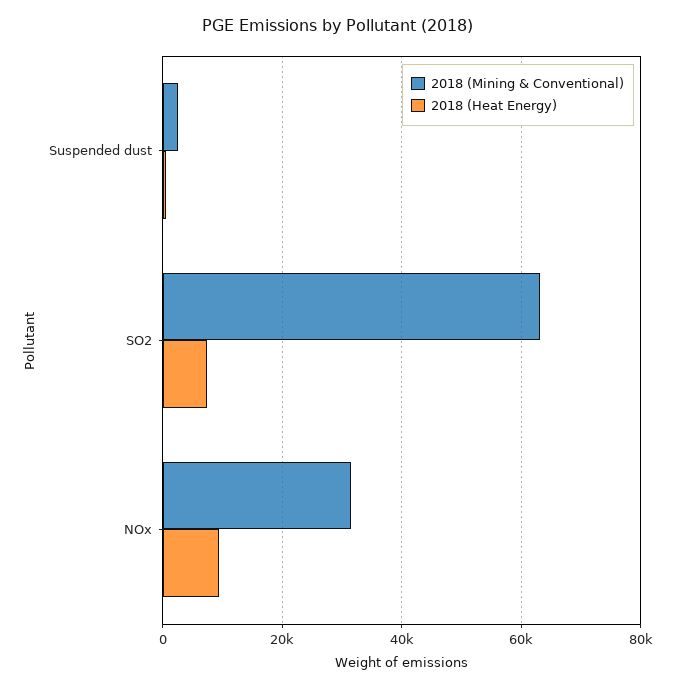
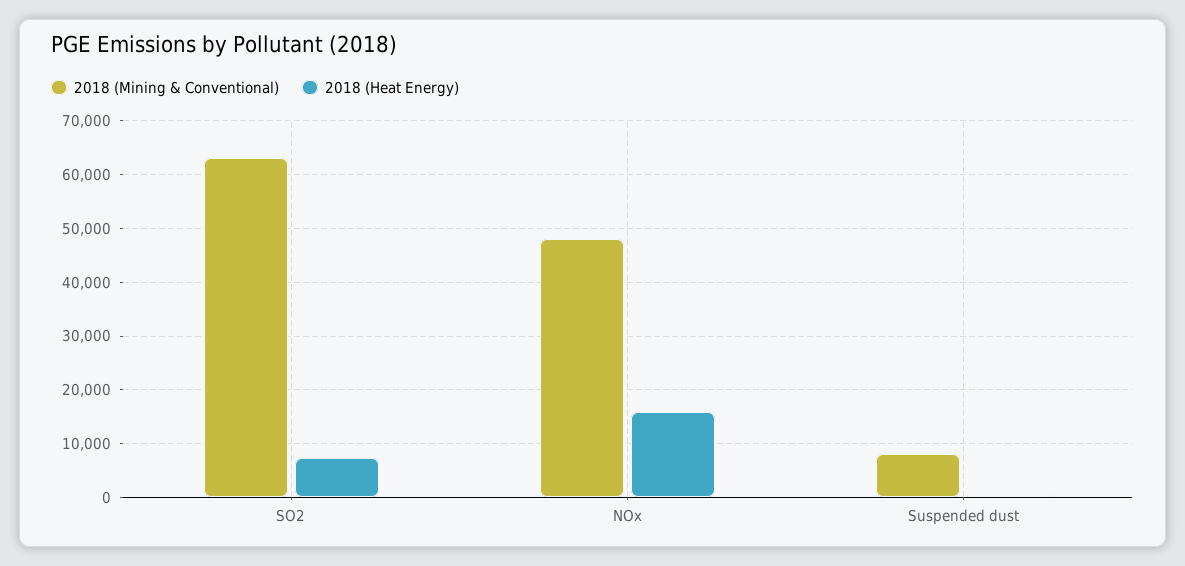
2018 (Mining & Conventional), Suspended dust: 2000 -> 8000
2018 (Mining & Conventional), NOx: 32000 -> 48000
2018 (Heat Energy), NOx: 10000 -> 16000

